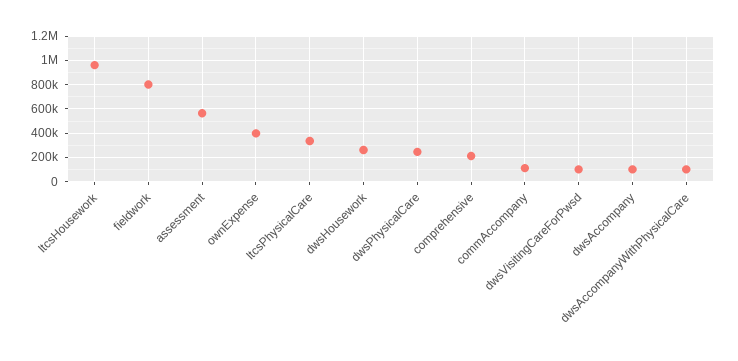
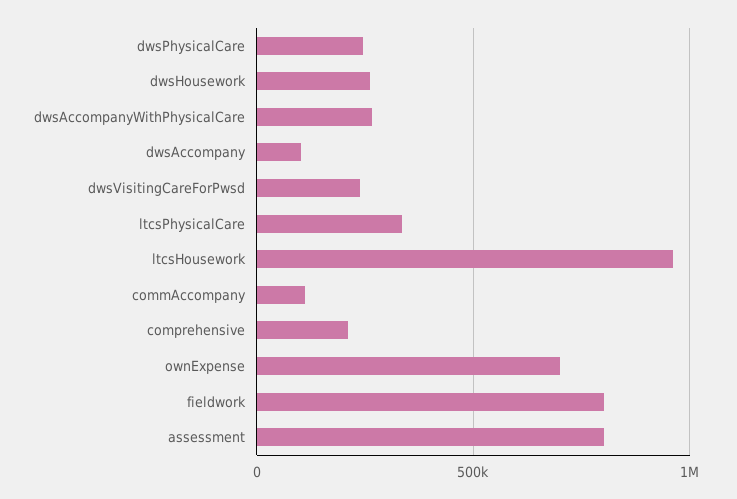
assessment: 550000 -> 800000
ownExpense: 400000 -> 700000
dwsVisitingCareForPwsd: 100000 -> 250000
dwsAccompanyWithPhysicalCare: 100000 -> 250000

